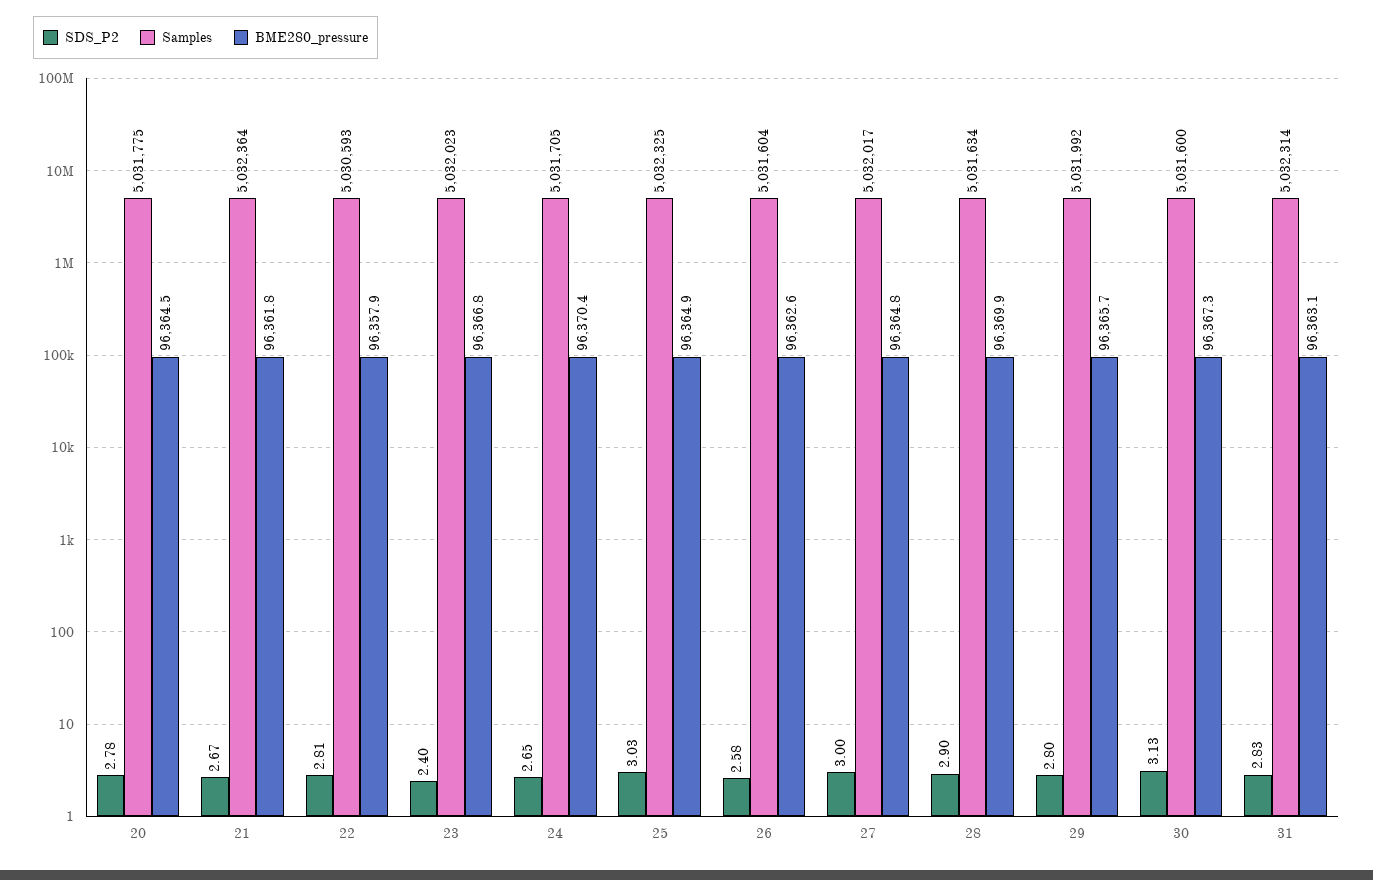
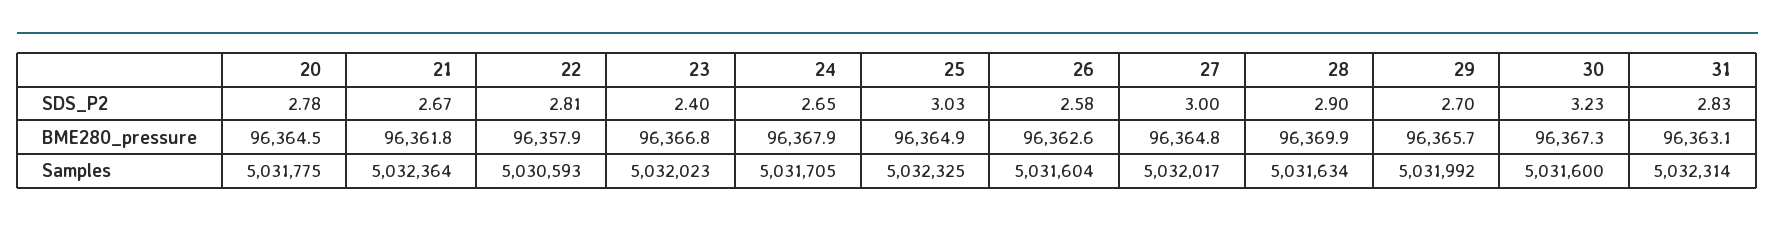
BME280_pressure, 24: 96370.4 -> 96367.9
SDS_P2, 29: 2.8 -> 2.7
SDS_P2, 30: 3.13 -> 3.23

